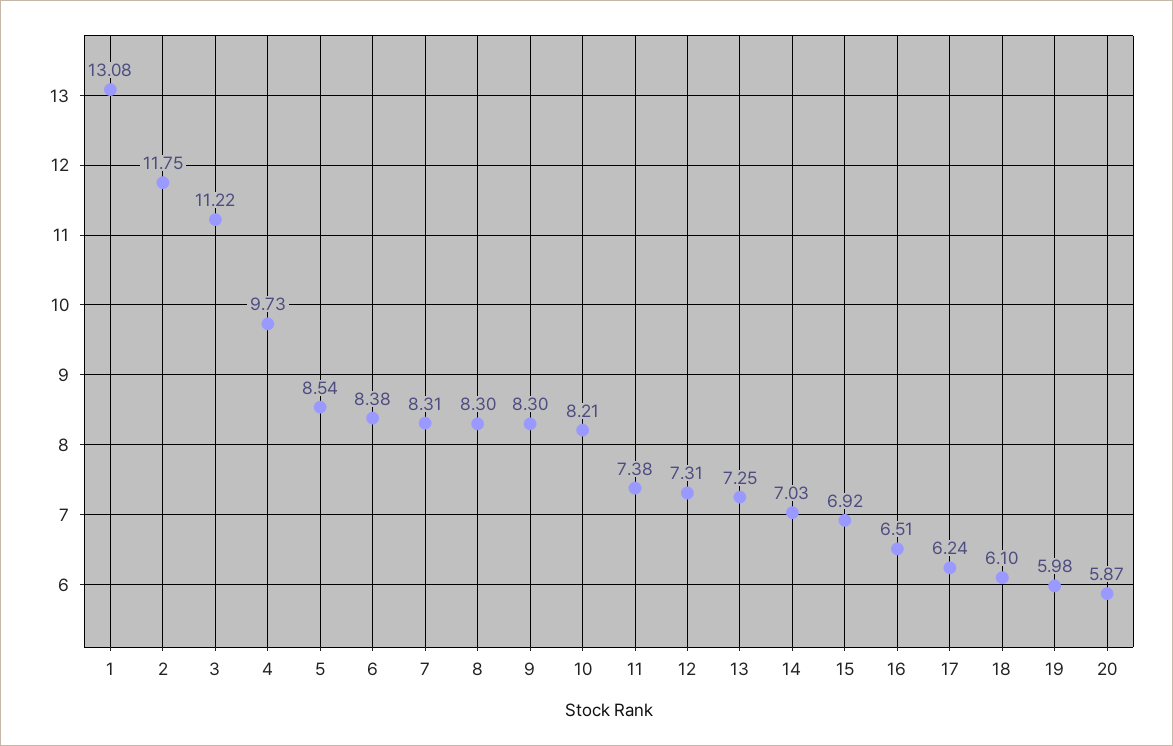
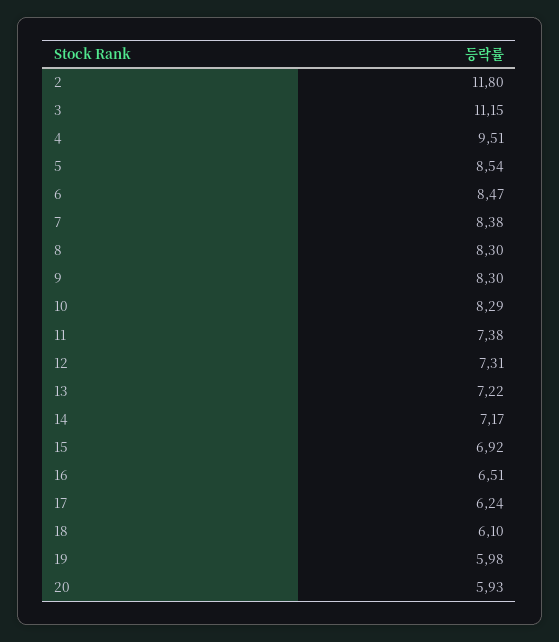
1: 13.08 -> none
2: 11.75 -> 11.8
3: 11.22 -> 11.15
4: 9.73 -> 9.51
6: 8.38 -> 8.47
7: 8.31 -> 8.38
10: 8.21 -> 8.29
13: 7.25 -> 7.22
14: 7.03 -> 7.17
20: 5.87 -> 5.93

